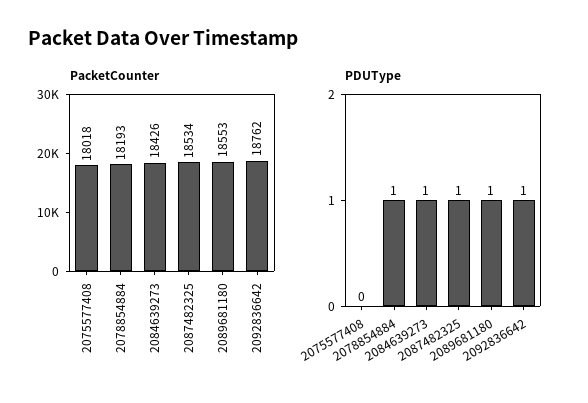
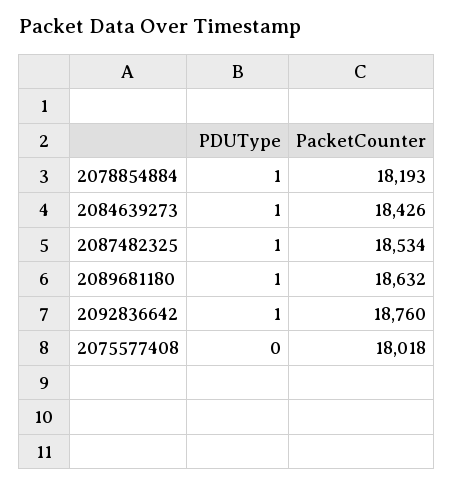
PacketCounter, 2089681180: 18553 -> 18632
PacketCounter, 2092836642: 18762 -> 18760

